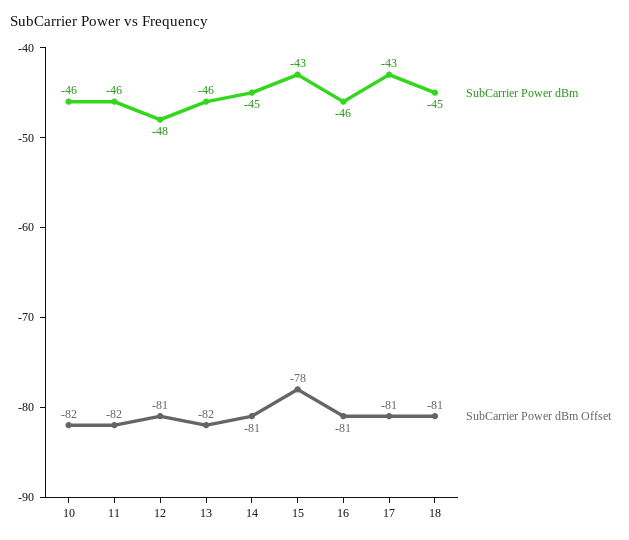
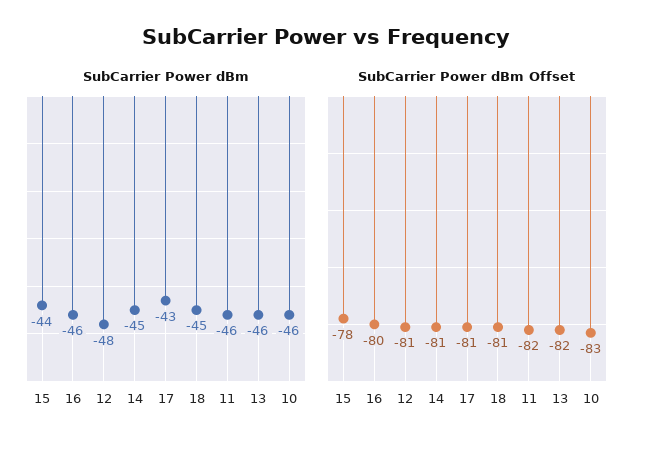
SubCarrier Power dBm Offset, 10: -82 -> -83
SubCarrier Power dBm, 15: -43 -> -44
SubCarrier Power dBm Offset, 16: -81 -> -80

